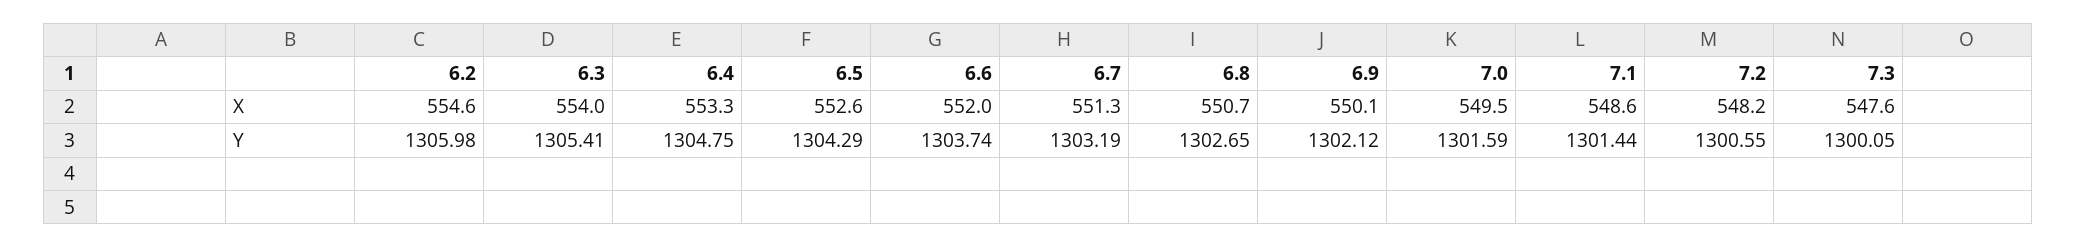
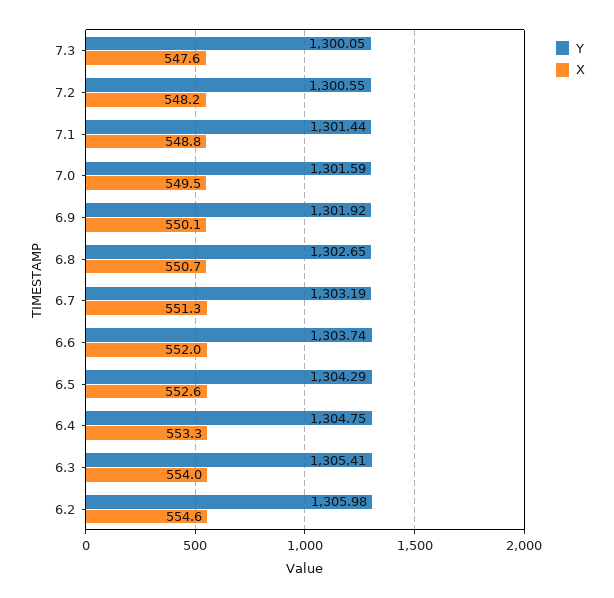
X, 7.1: 548.6 -> 548.8
Y, 6.9: 1302.12 -> 1301.92

